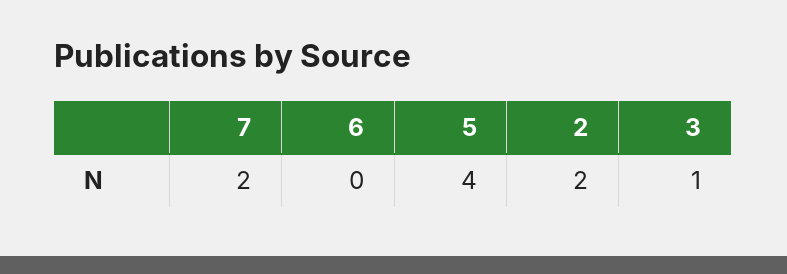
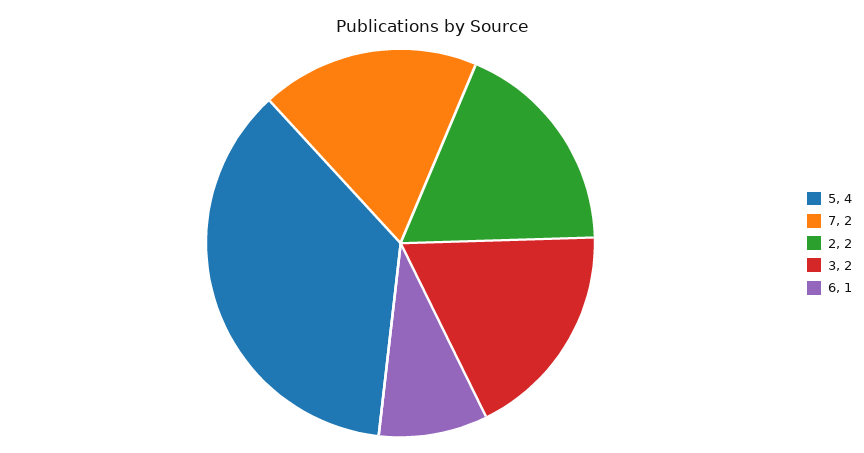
6: 0 -> 1
3: 1 -> 2

